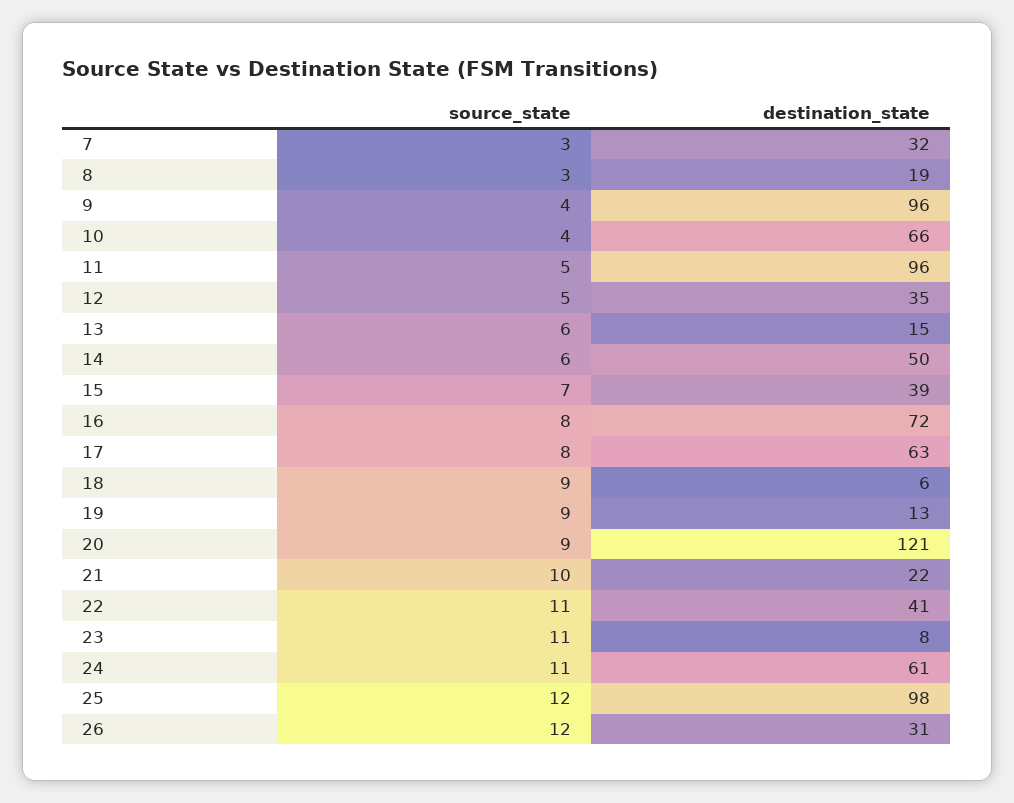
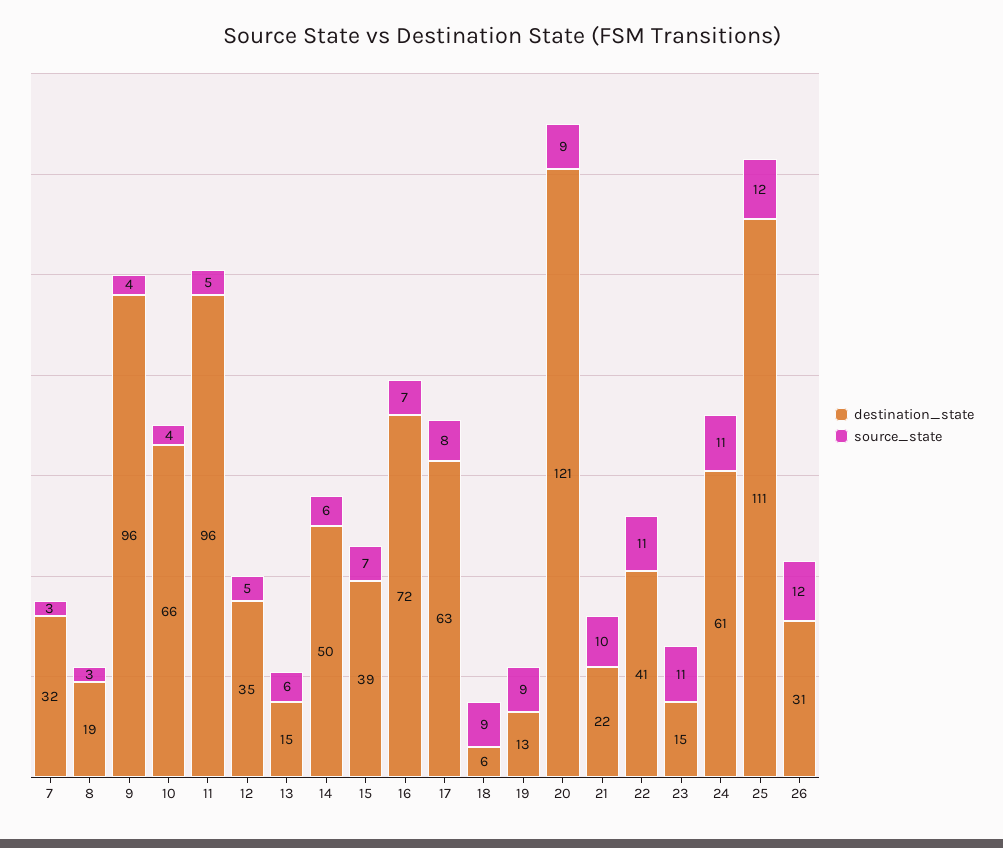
source_state, 16: 8 -> 7
destination_state, 23: 8 -> 15
destination_state, 25: 98 -> 111

